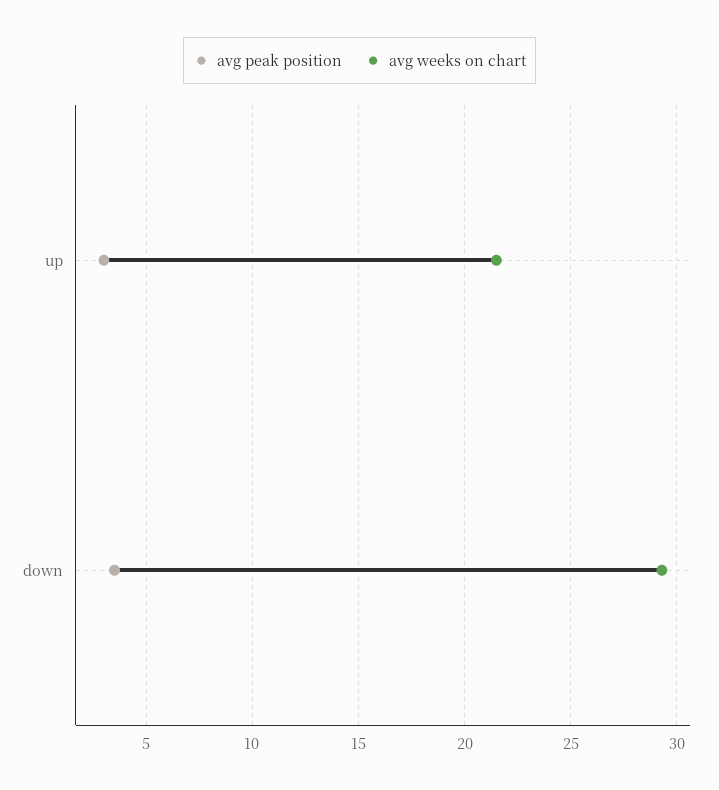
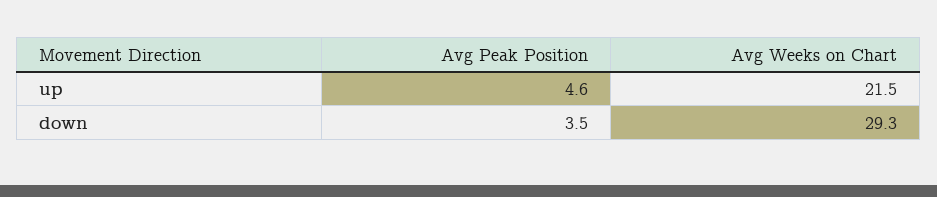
avg peak position, up: 3 -> 4.6

